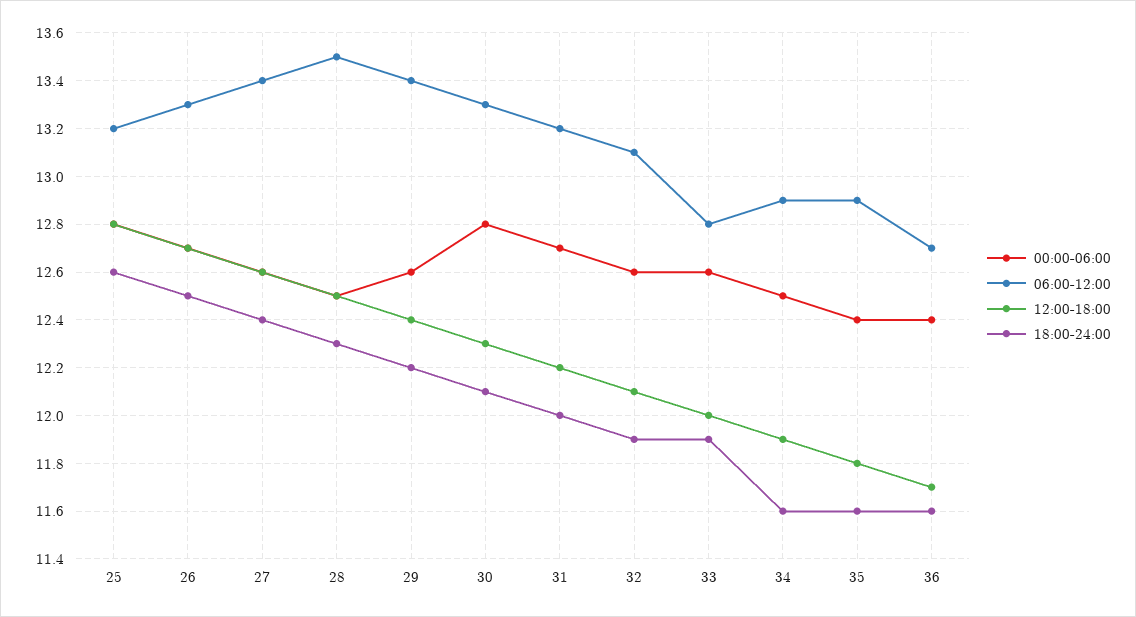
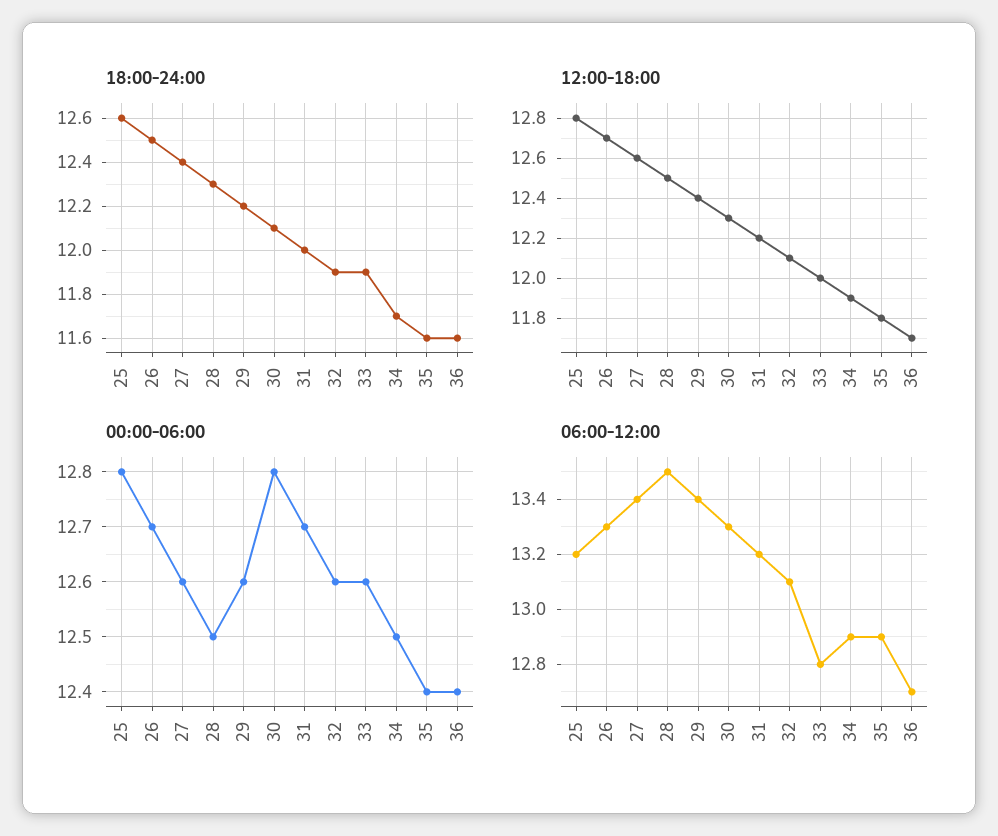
18:00-24:00, 34: 11.6 -> 11.7

